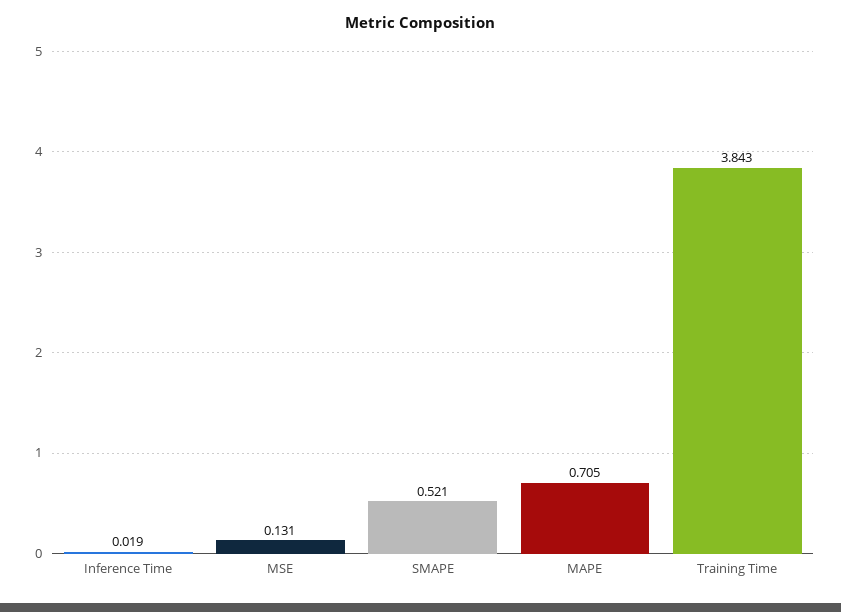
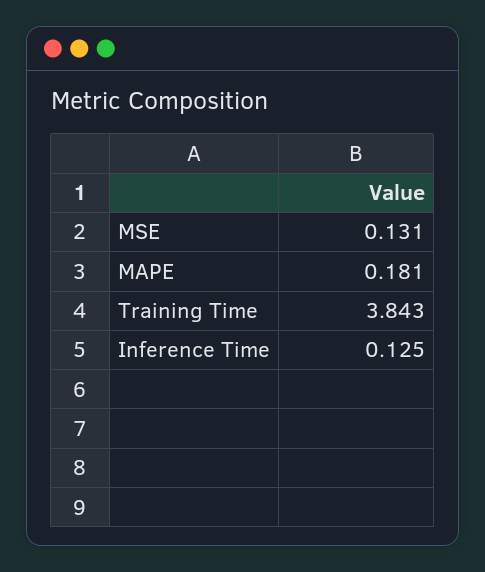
Inference Time: 0.019 -> 0.125
SMAPE: 0.521 -> none
MAPE: 0.705 -> 0.181

